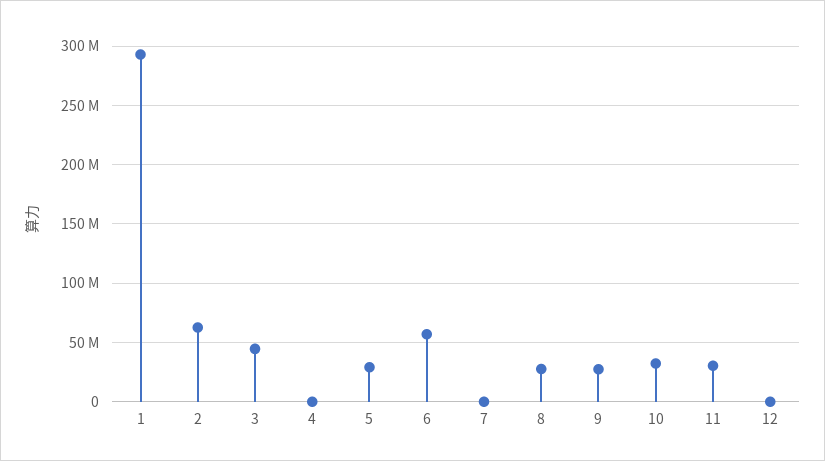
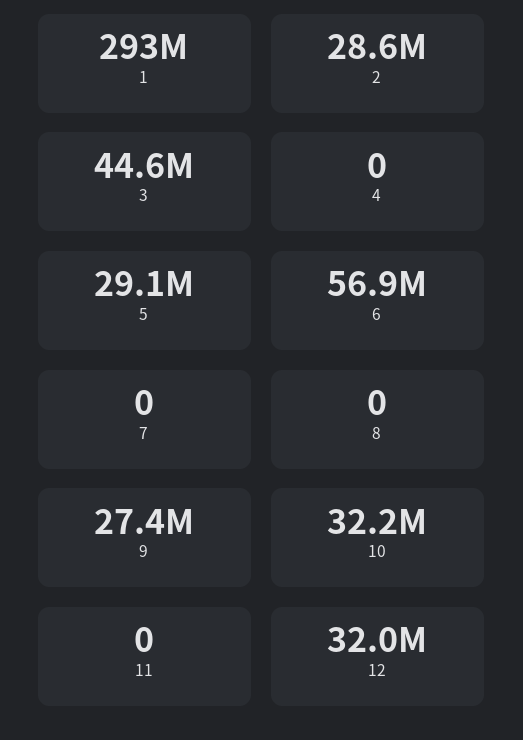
2: 60000000 -> 28600000
8: 30000000 -> 0
11: 30000000 -> 0
12: 0 -> 32000000

